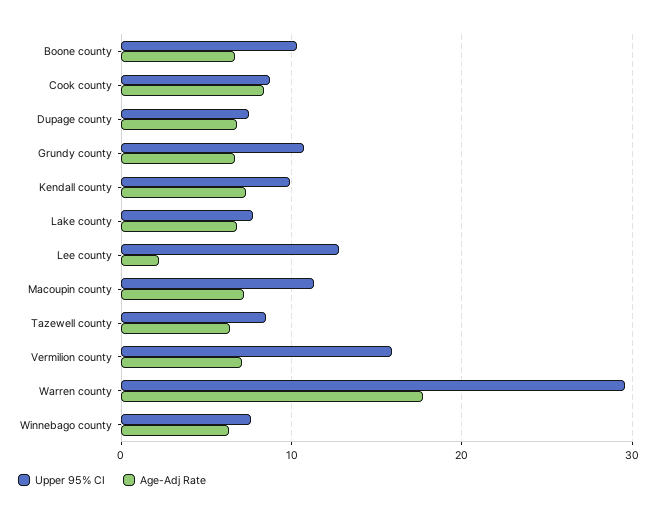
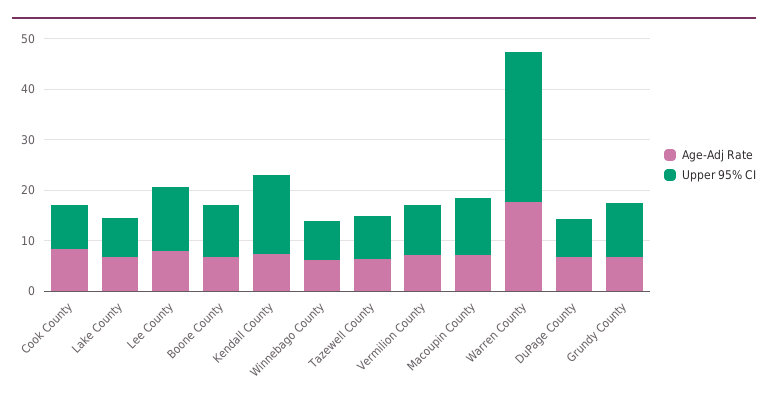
Upper 95% CI, Kendall county: 10 -> 16
Age-Adj Rate, Lee county: 2 -> 8
Upper 95% CI, Vermilion county: 16 -> 10

